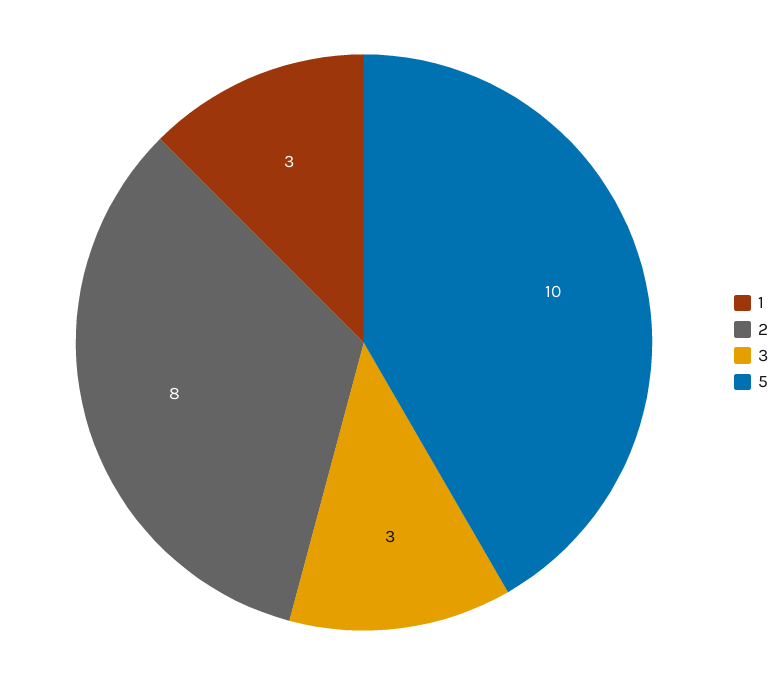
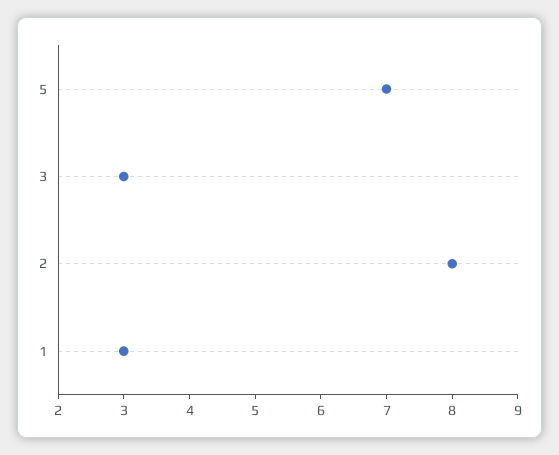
5: 10 -> 7

